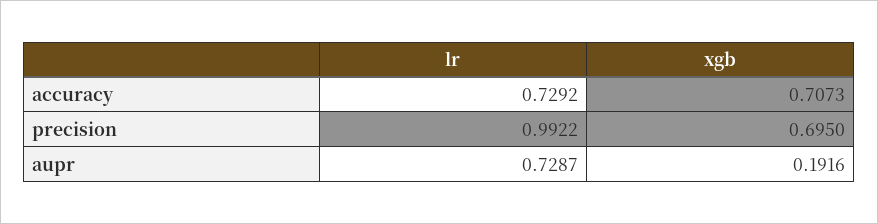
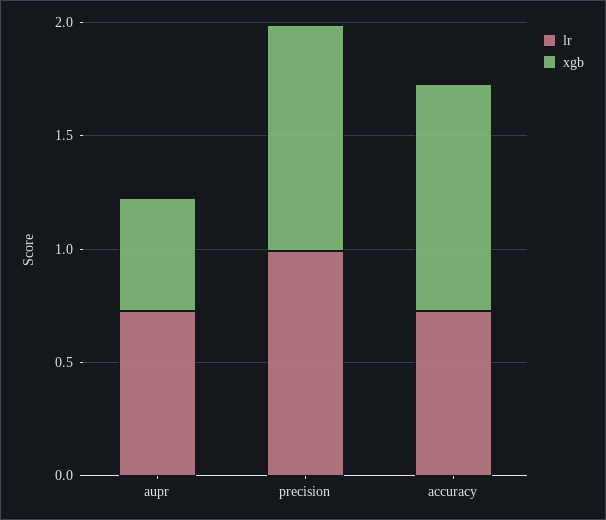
xgb, accuracy: 0.7073 -> 1
xgb, precision: 0.695 -> 1
xgb, aupr: 0.1916 -> 0.5

